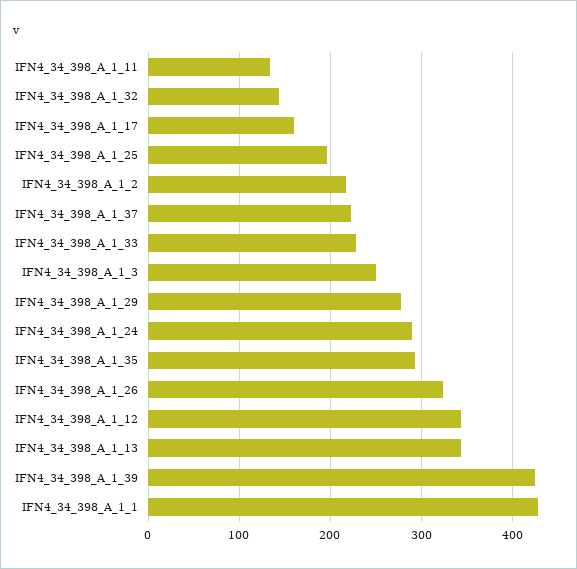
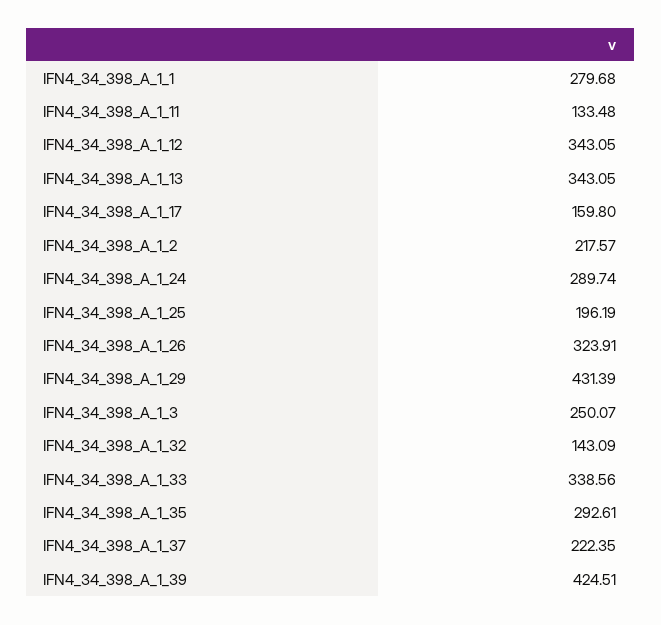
IFN4_34_398_A_1_33: 230 -> 338.56
IFN4_34_398_A_1_29: 280 -> 431.39
IFN4_34_398_A_1_1: 430 -> 279.68

